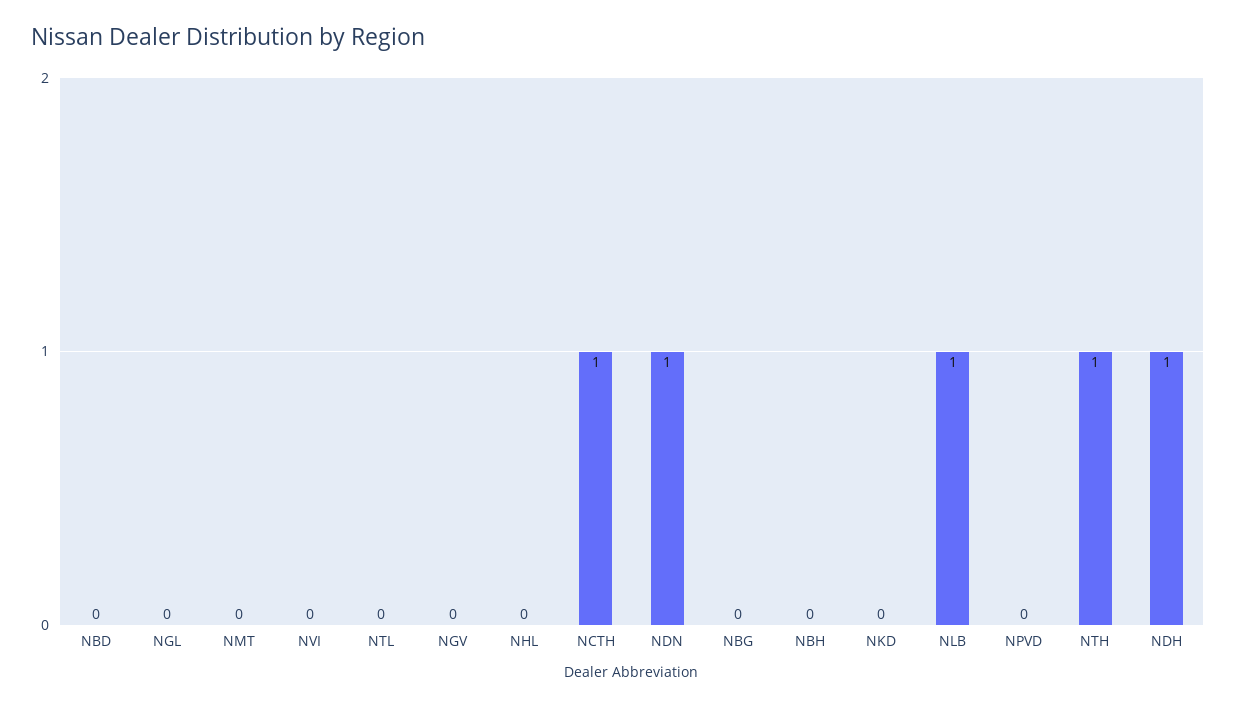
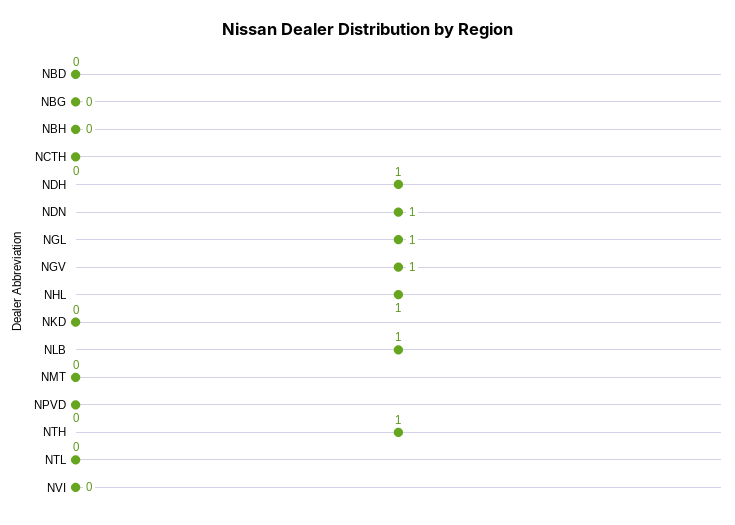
NGL: 0 -> 1
NGV: 0 -> 1
NHL: 0 -> 1
NCTH: 1 -> 0

